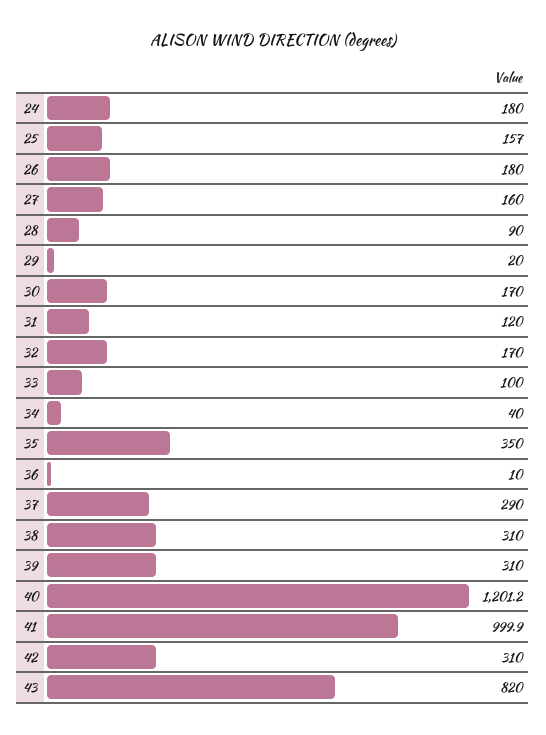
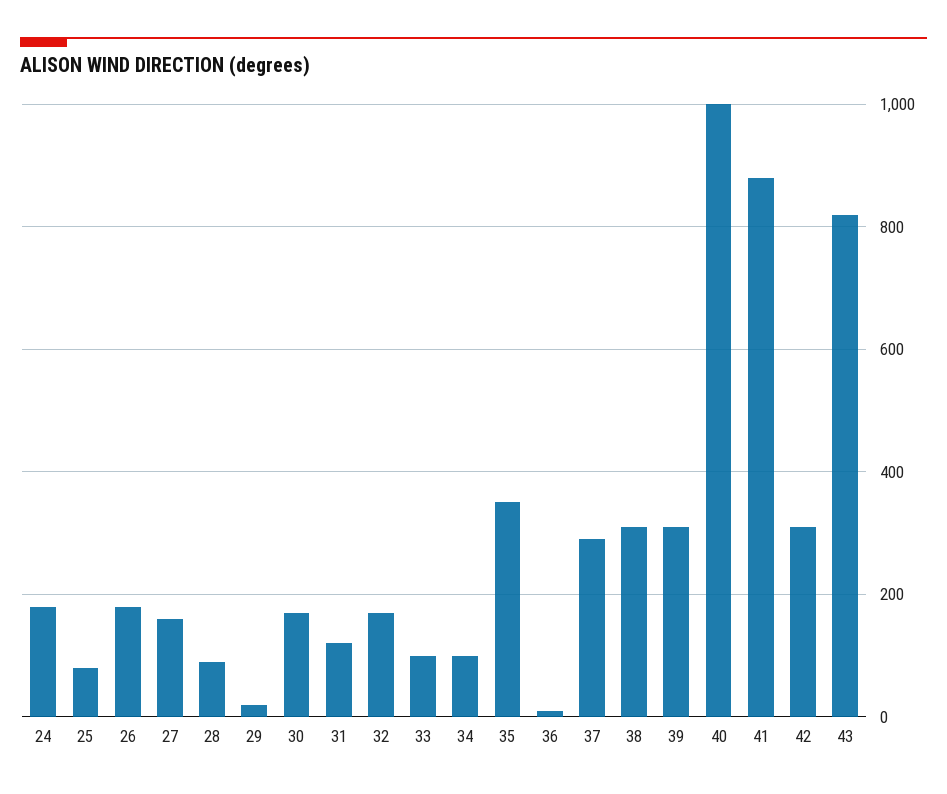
25: 157 -> 80
34: 40 -> 100
40: 1201.2 -> 1000
41: 999.9 -> 880

